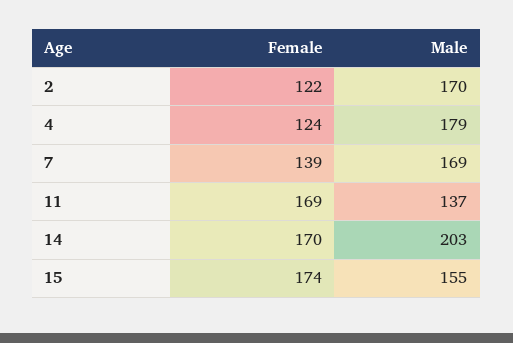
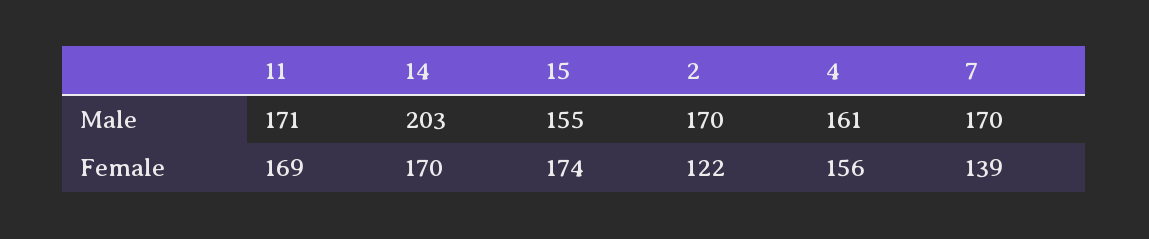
Female, 4: 124 -> 156
Male, 4: 179 -> 161
Male, 7: 169 -> 170
Male, 11: 137 -> 171

